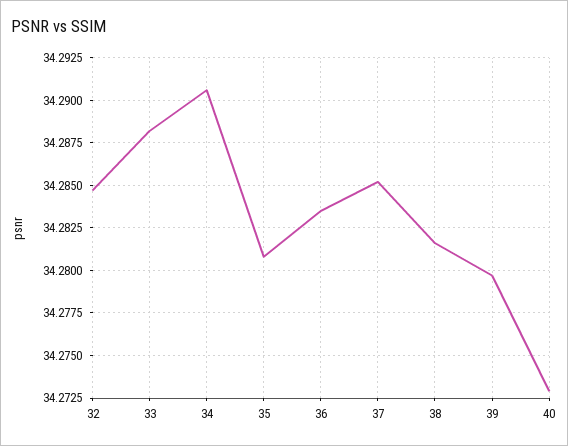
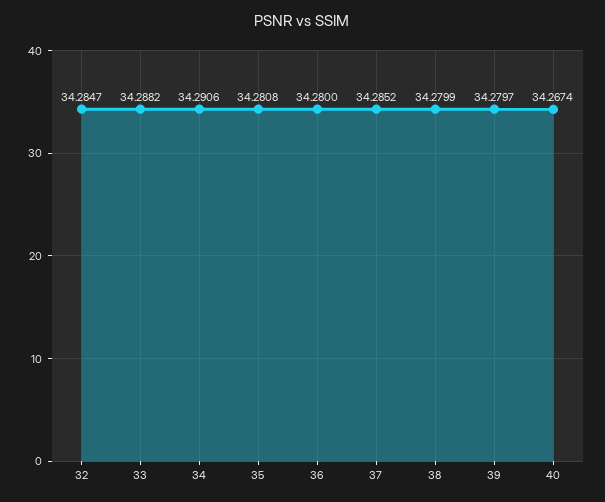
36: 34.2835 -> 34.28
38: 34.2815 -> 34.2799
40: 34.273 -> 34.2674

